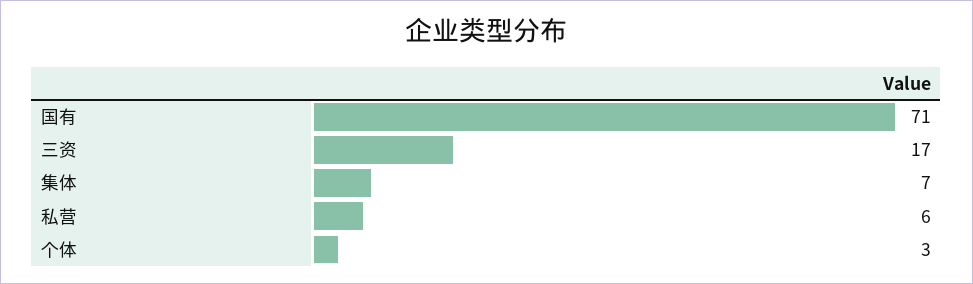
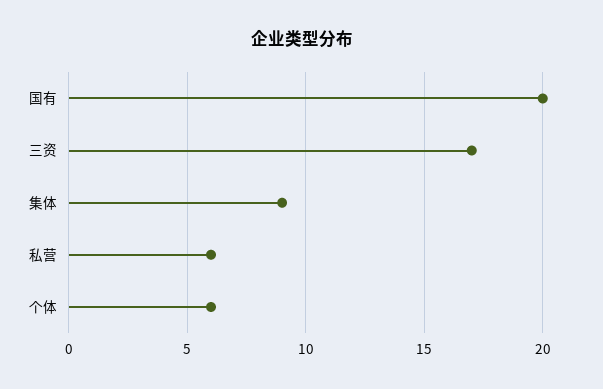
国有: 71 -> 20
集体: 7 -> 9
个体: 3 -> 6

